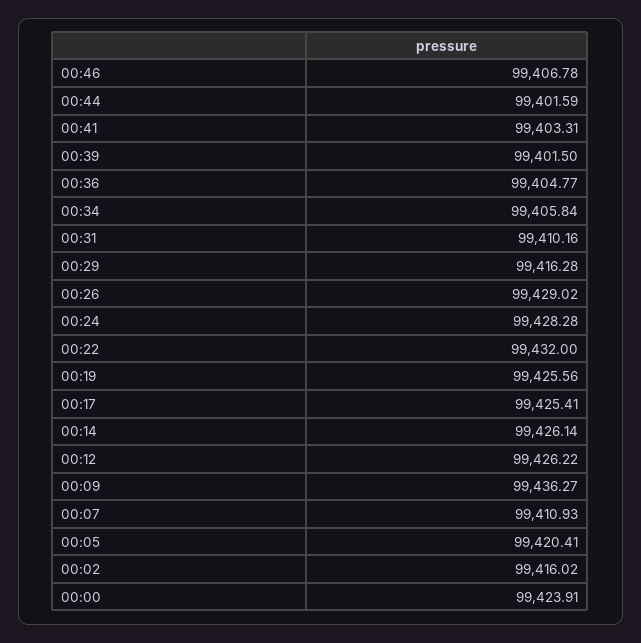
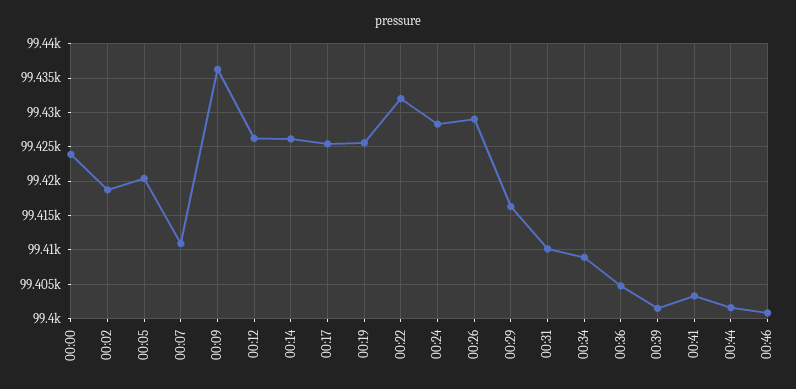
00:46: 99406.78 -> 99401
00:34: 99405.84 -> 99409
00:02: 99416.02 -> 99419

